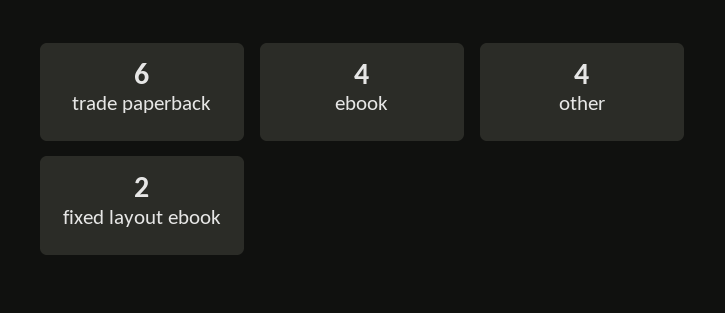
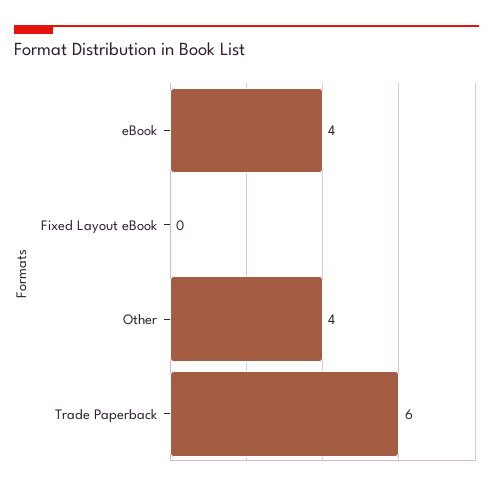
fixed layout ebook: 2 -> 0

